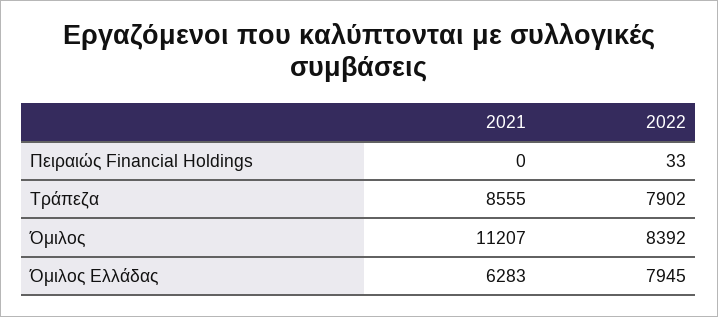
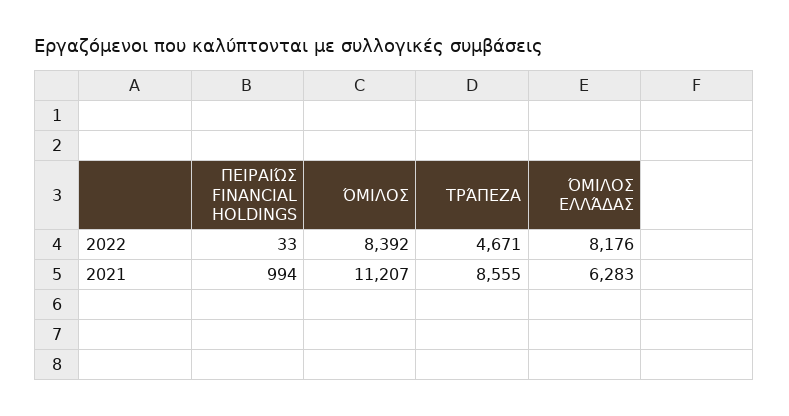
2021, Πειραιώς Financial Holdings: 0 -> 994
2022, Τράπεζα: 7902 -> 4671
2022, Όμιλος Ελλάδας: 7945 -> 8176

